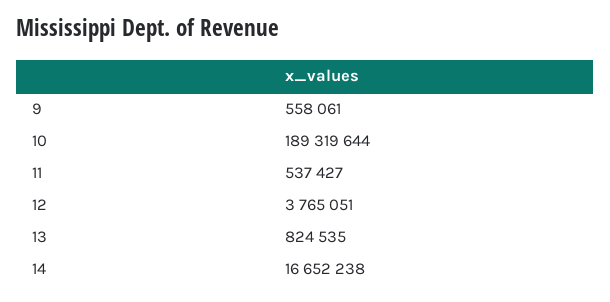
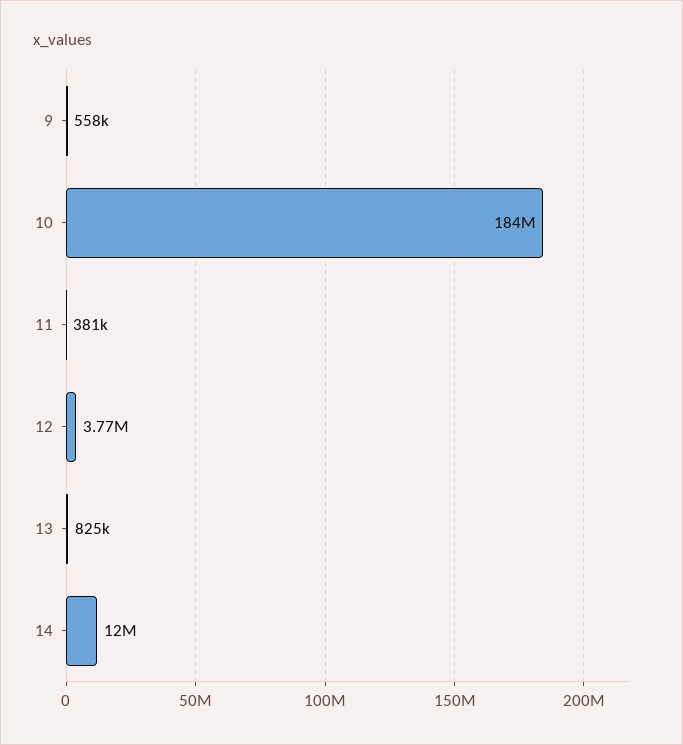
10: 189319644 -> 184000000
11: 537427 -> 381000
14: 16652238 -> 12000000

